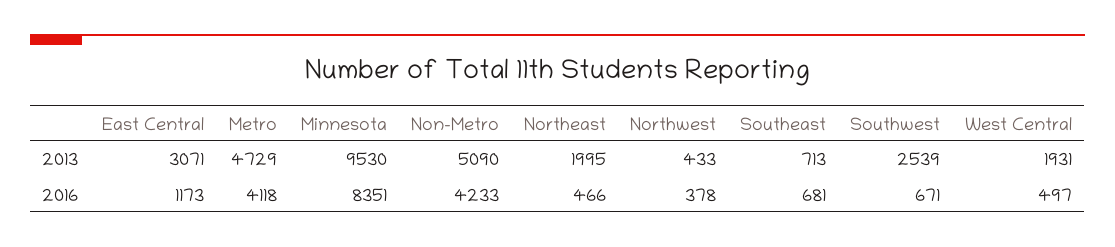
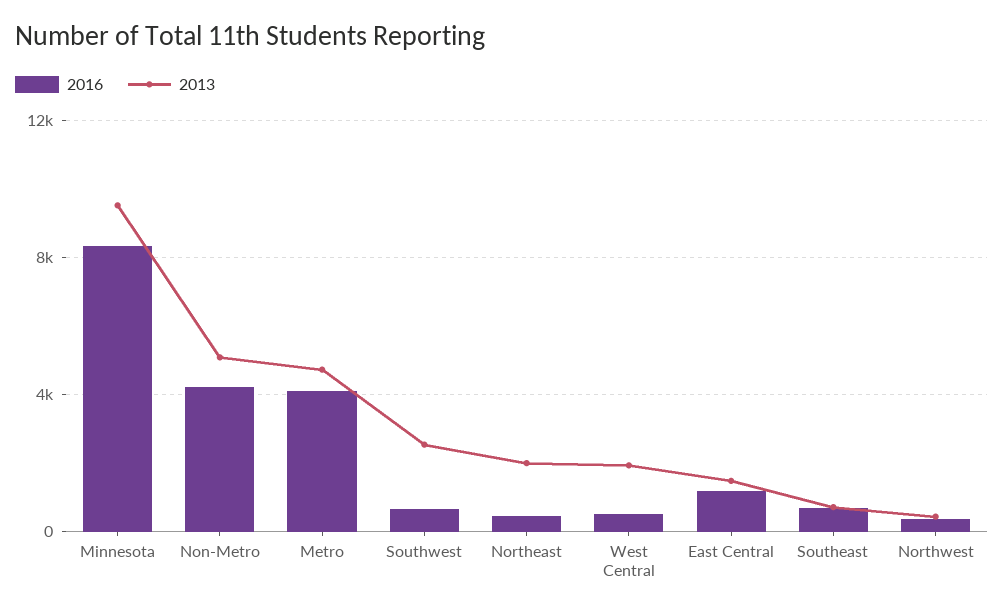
2013, East Central: 3071 -> 1500

